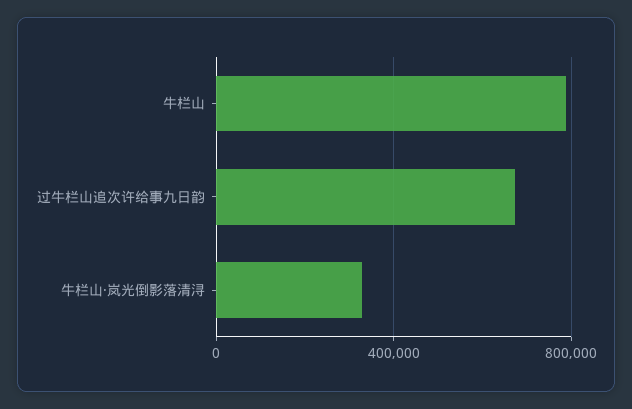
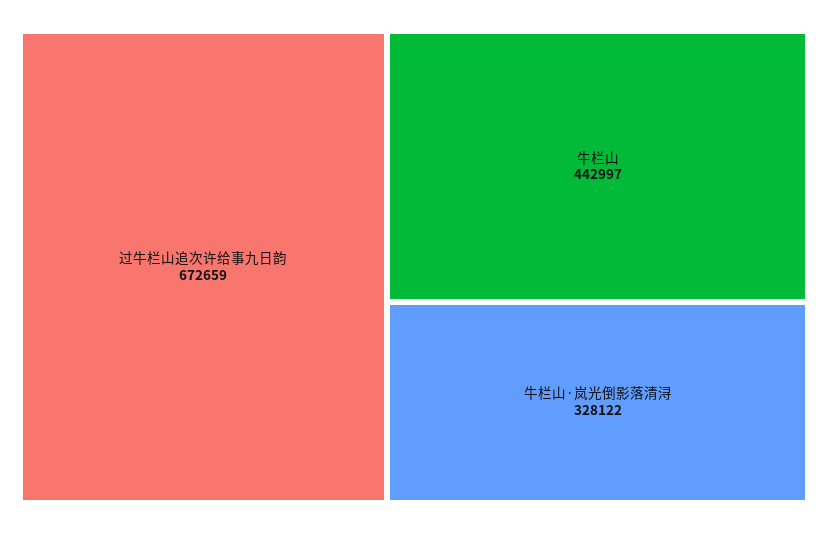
牛栏山: 800000 -> 442997

